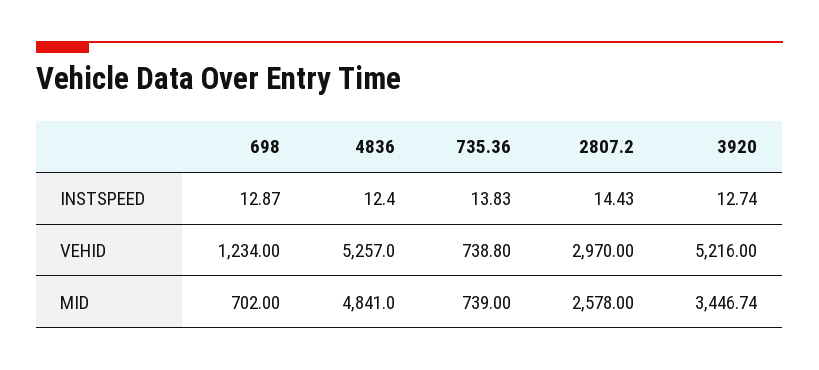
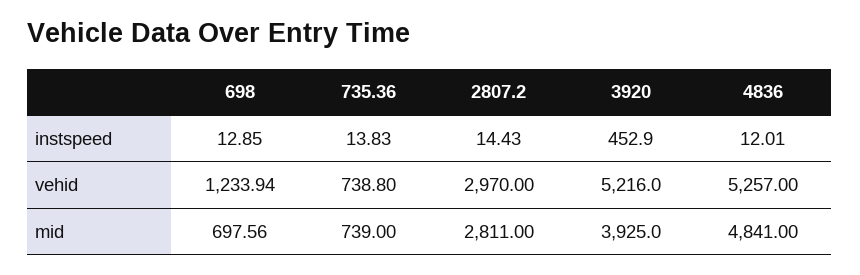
698, INSTSPEED: 12.87 -> 12.85
4836, INSTSPEED: 12.4 -> 12.01
3920, INSTSPEED: 12.74 -> 452.9
698, VEHID: 1234 -> 1233.94
698, MID: 702 -> 697.56
2807.2, MID: 2578 -> 2811
3920, MID: 3446.74 -> 3925

